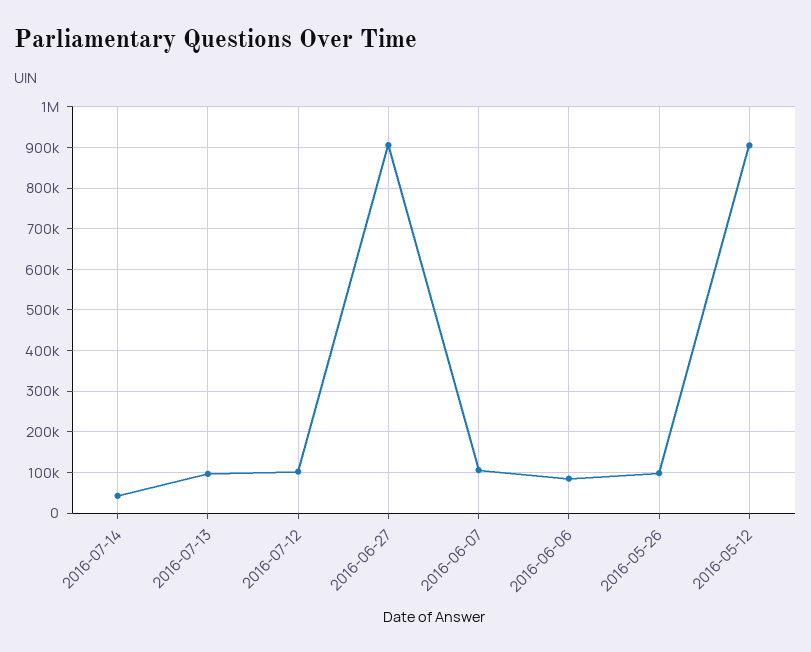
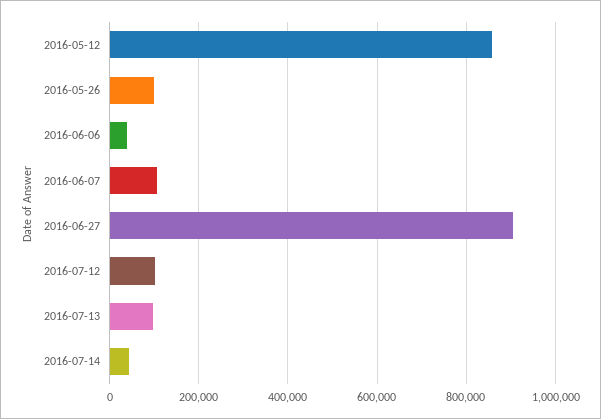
2016-06-06: 80000 -> 40000
2016-05-12: 900000 -> 860000

